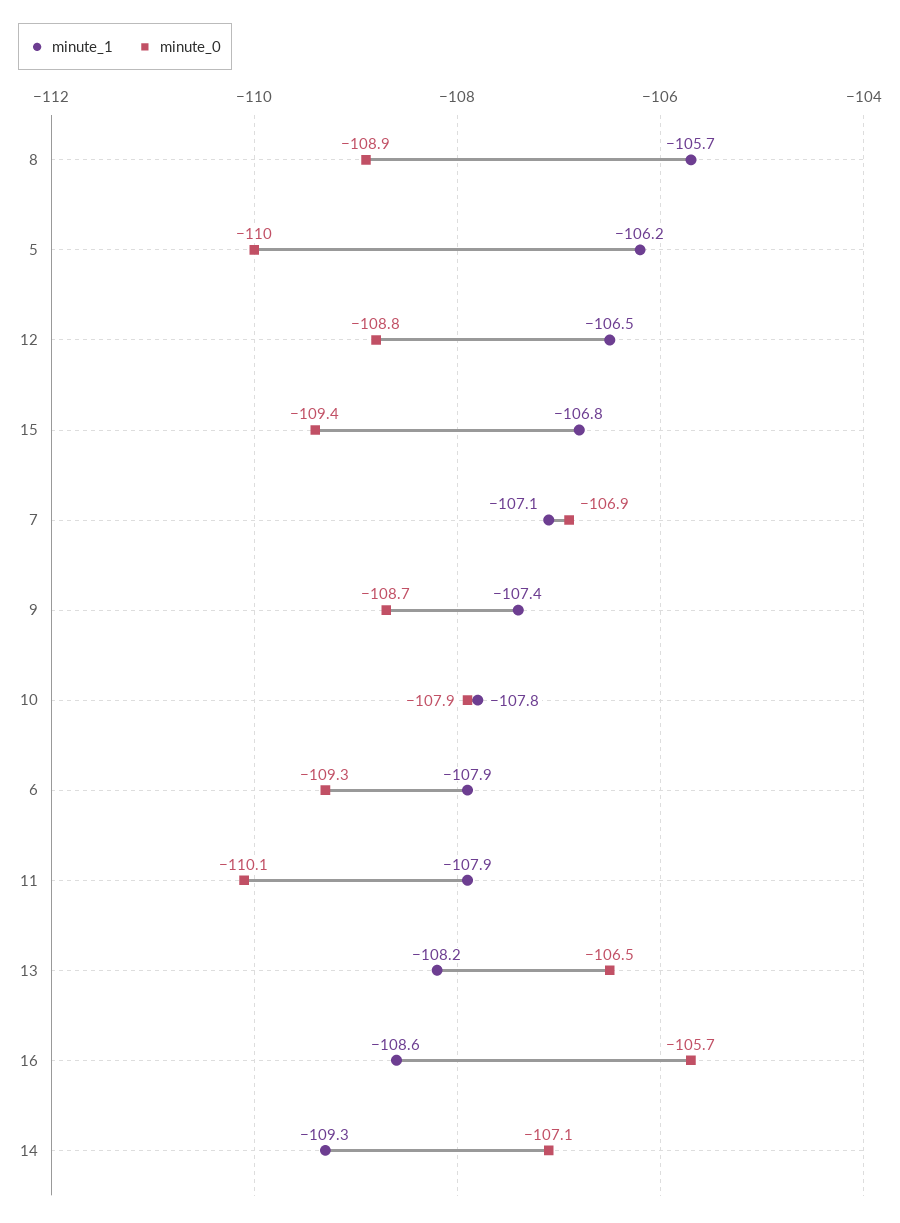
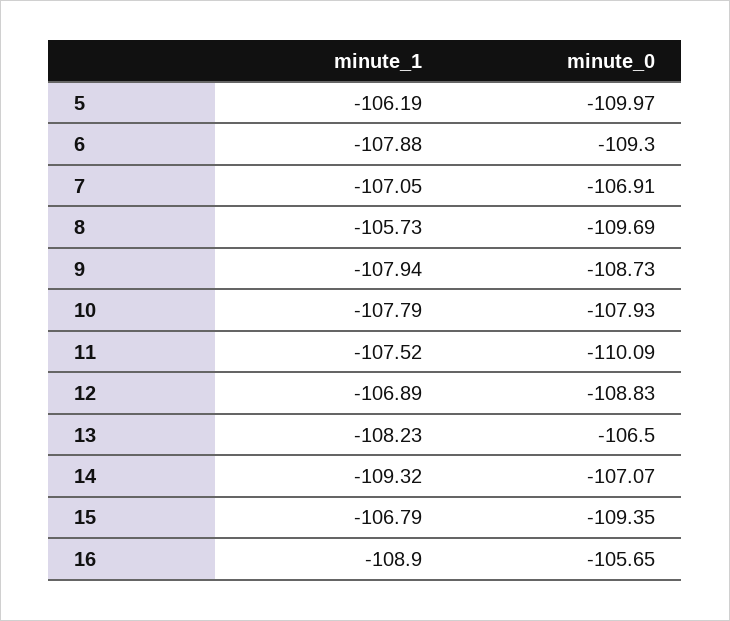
minute_0, 8: -108.9 -> -109.69
minute_1, 12: -106.5 -> -106.89
minute_1, 9: -107.4 -> -107.94
minute_1, 11: -107.9 -> -107.52
minute_1, 16: -108.6 -> -108.9

